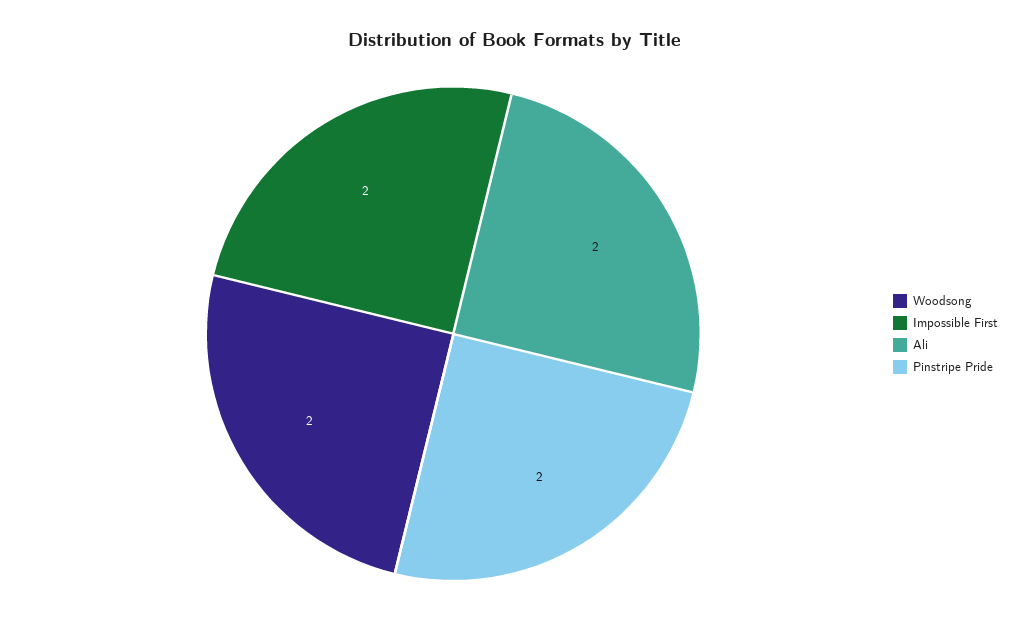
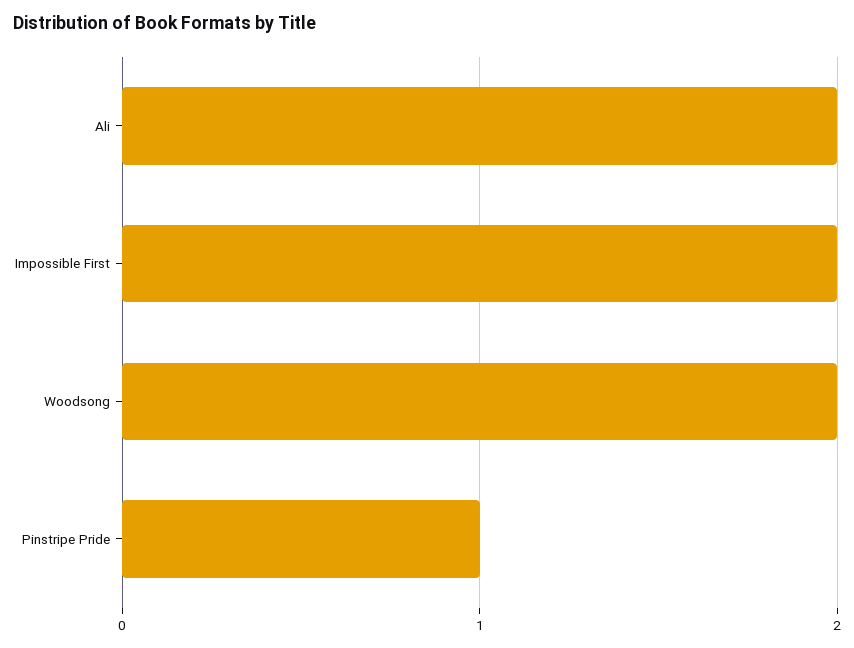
Pinstripe Pride: 2 -> 1

